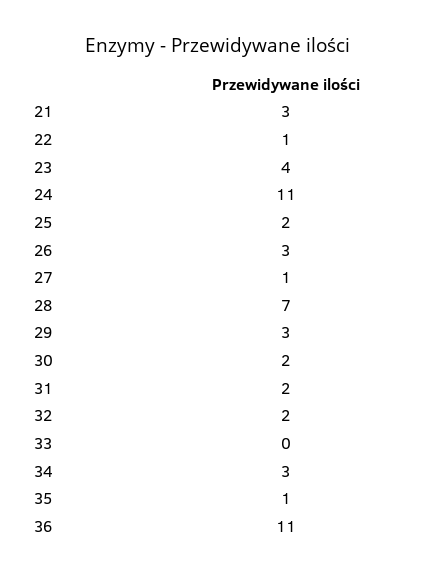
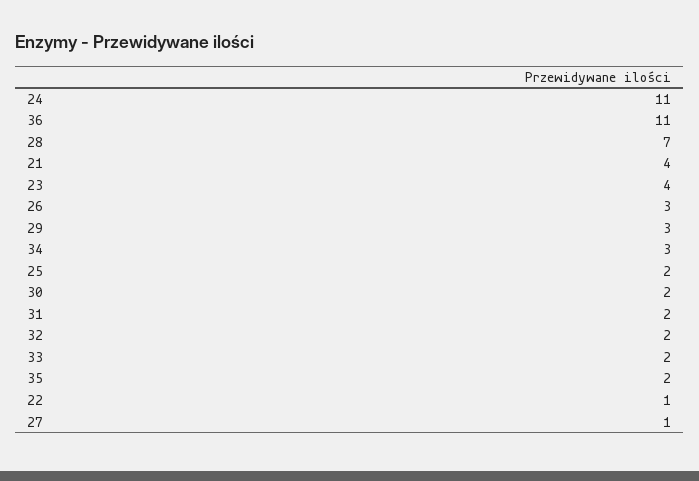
21: 3 -> 4
33: 0 -> 2
35: 1 -> 2

